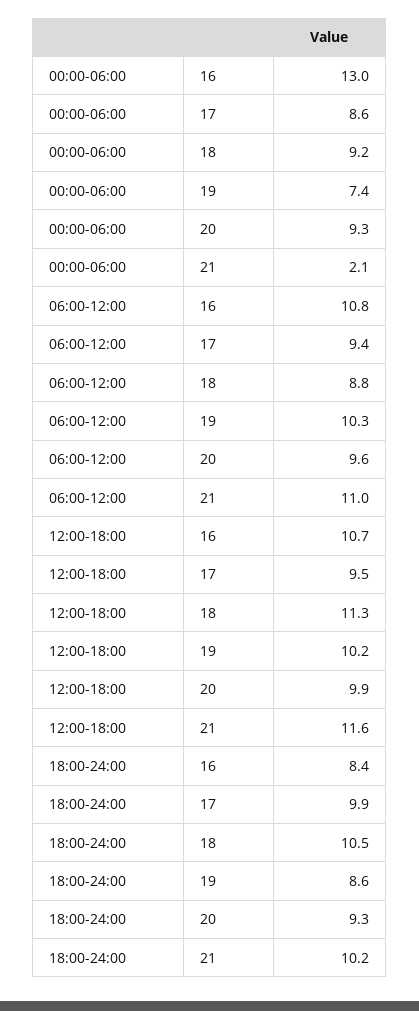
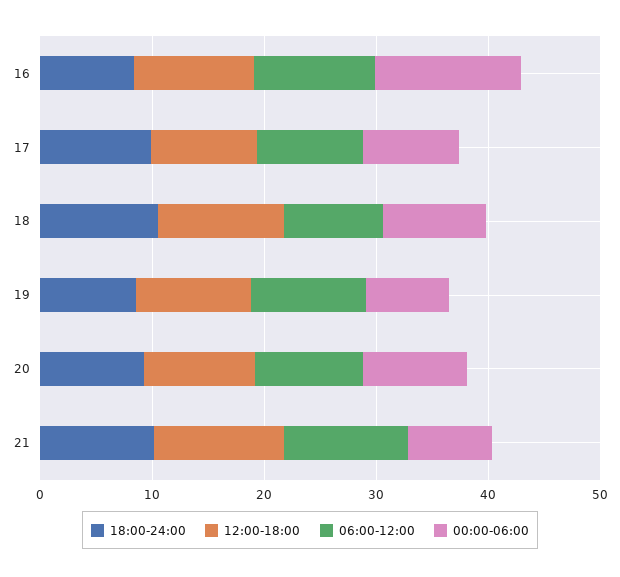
00:00-06:00, 21: 2.1 -> 8

